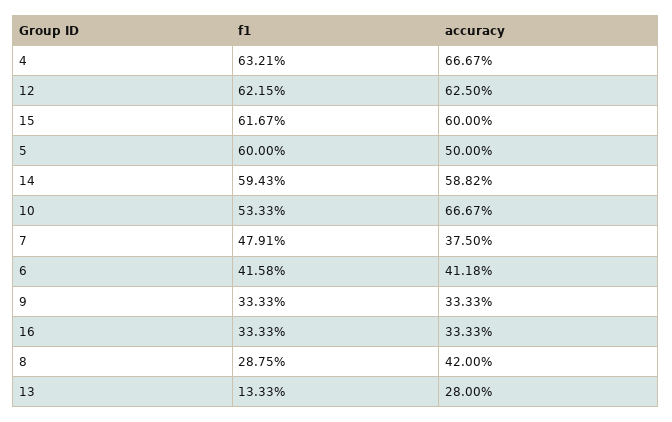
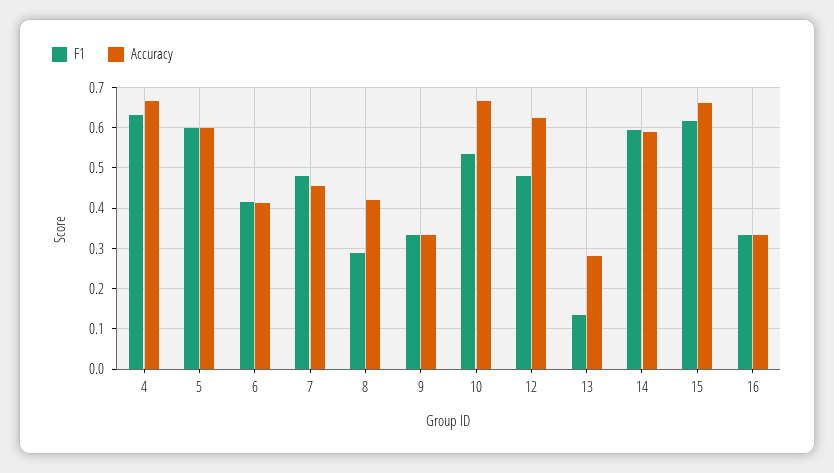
f1, 12: 0.6215 -> 0.48
accuracy, 15: 0.6 -> 0.66
accuracy, 5: 0.5 -> 0.6
accuracy, 7: 0.375 -> 0.46

